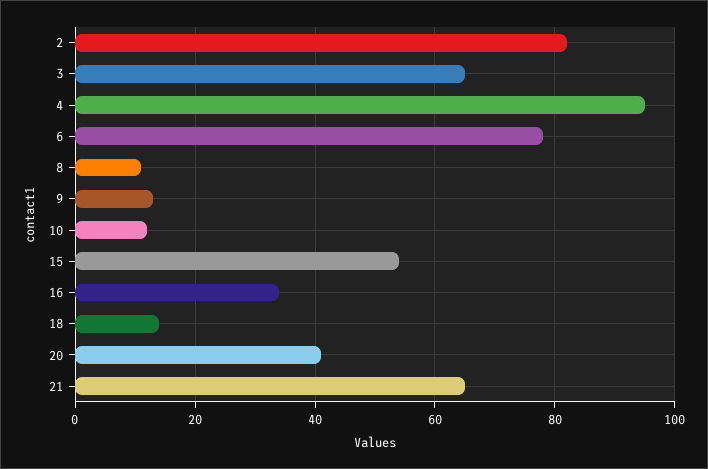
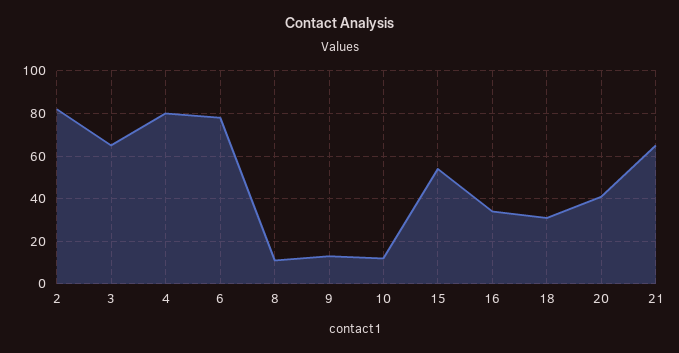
4: 95 -> 80
18: 15 -> 30

